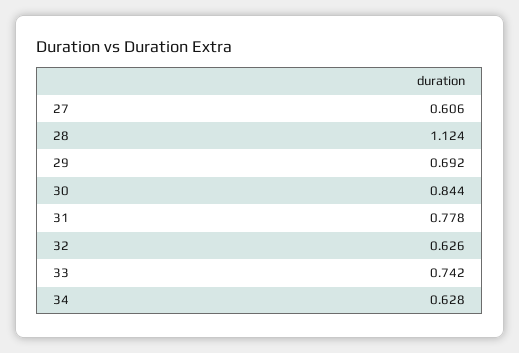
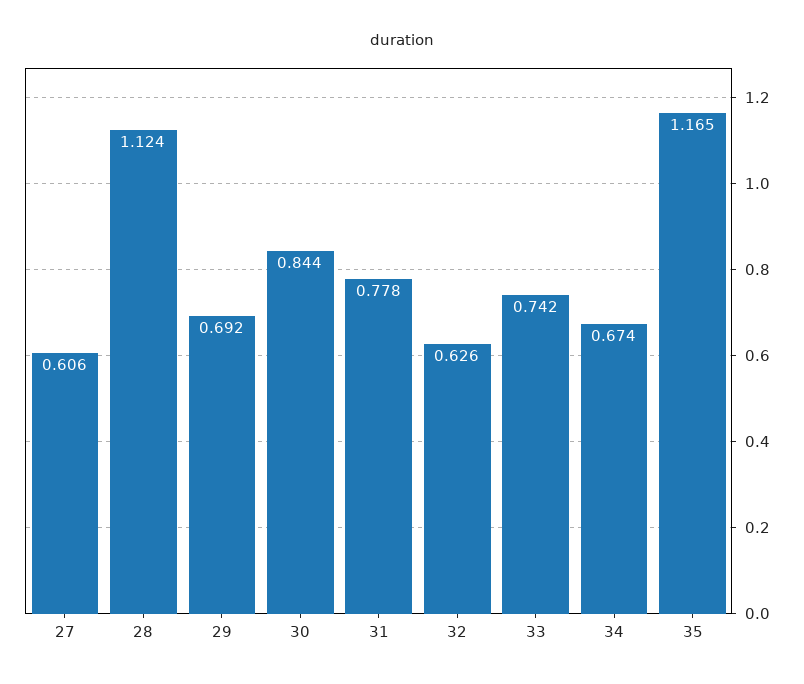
34: 0.628 -> 0.674
35: none -> 1.165

